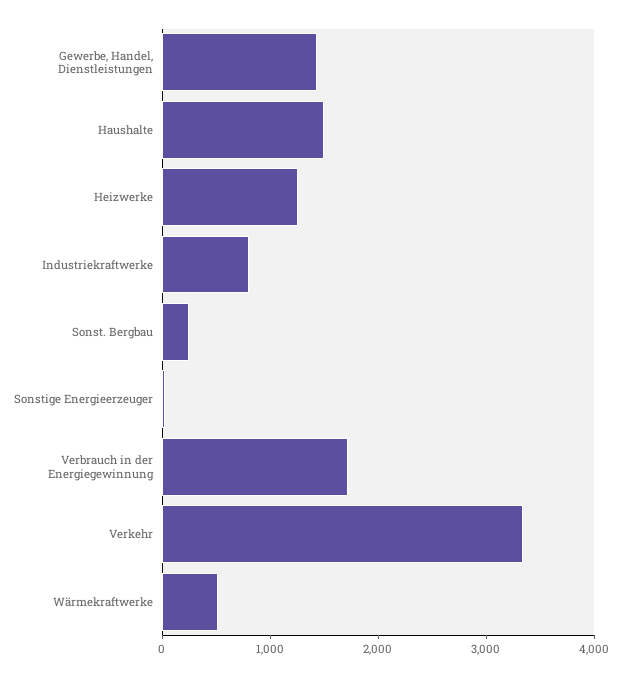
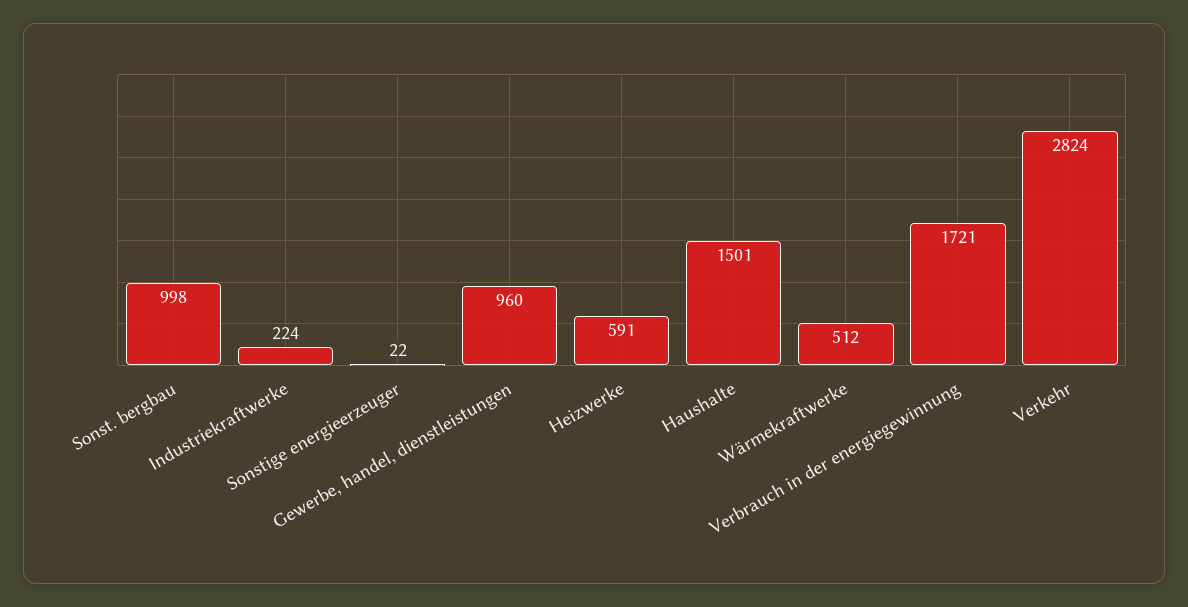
Gewerbe, Handel, Dienstleistungen: 1400 -> 960
Heizwerke: 1200 -> 591
Industriekraftwerke: 800 -> 224
Sonst. Bergbau: 200 -> 998
Verkehr: 3400 -> 2824

